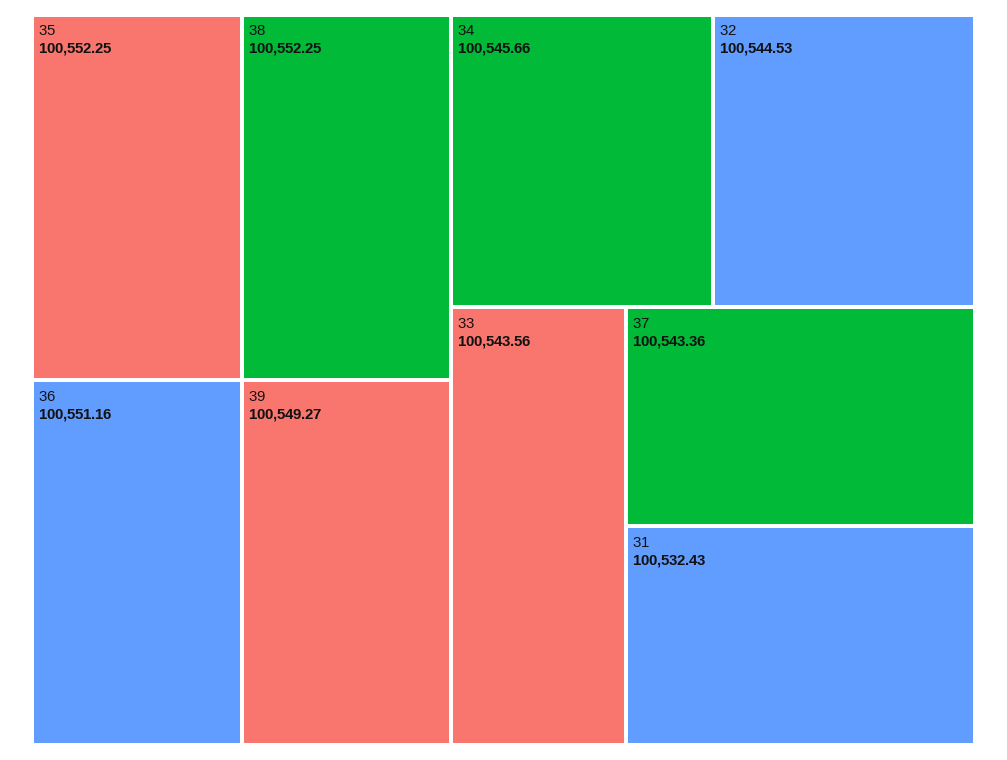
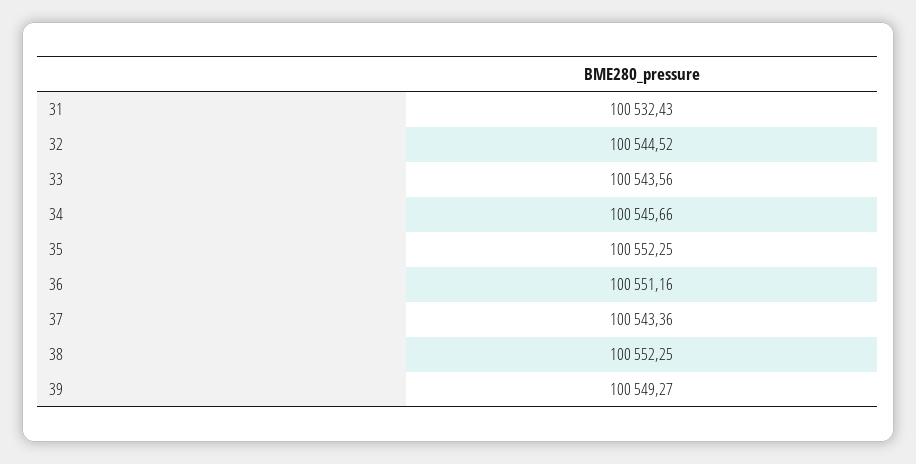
32: 100544.53 -> 100544.52

